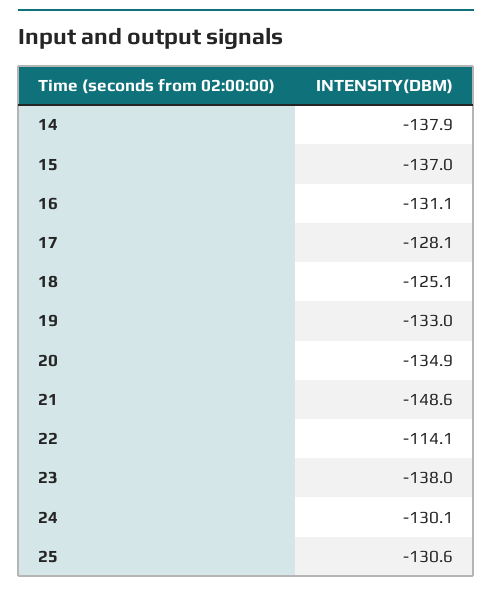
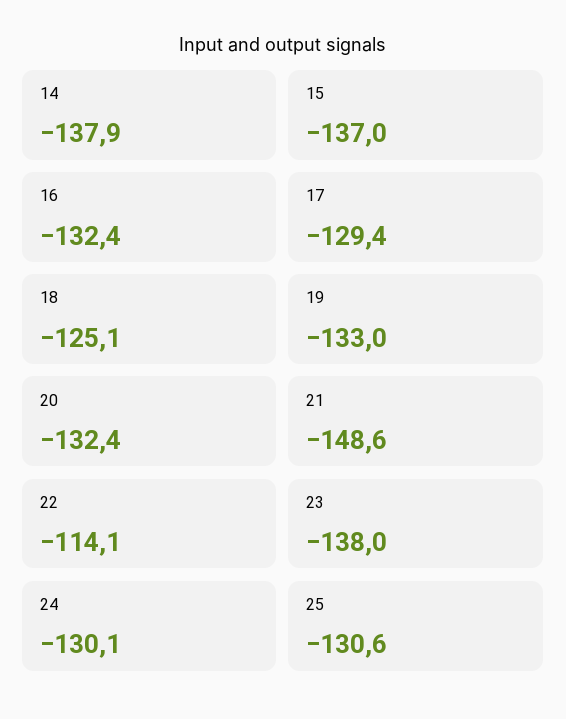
16: -131.1 -> -132.4
17: -128.1 -> -129.4
20: -134.9 -> -132.4

